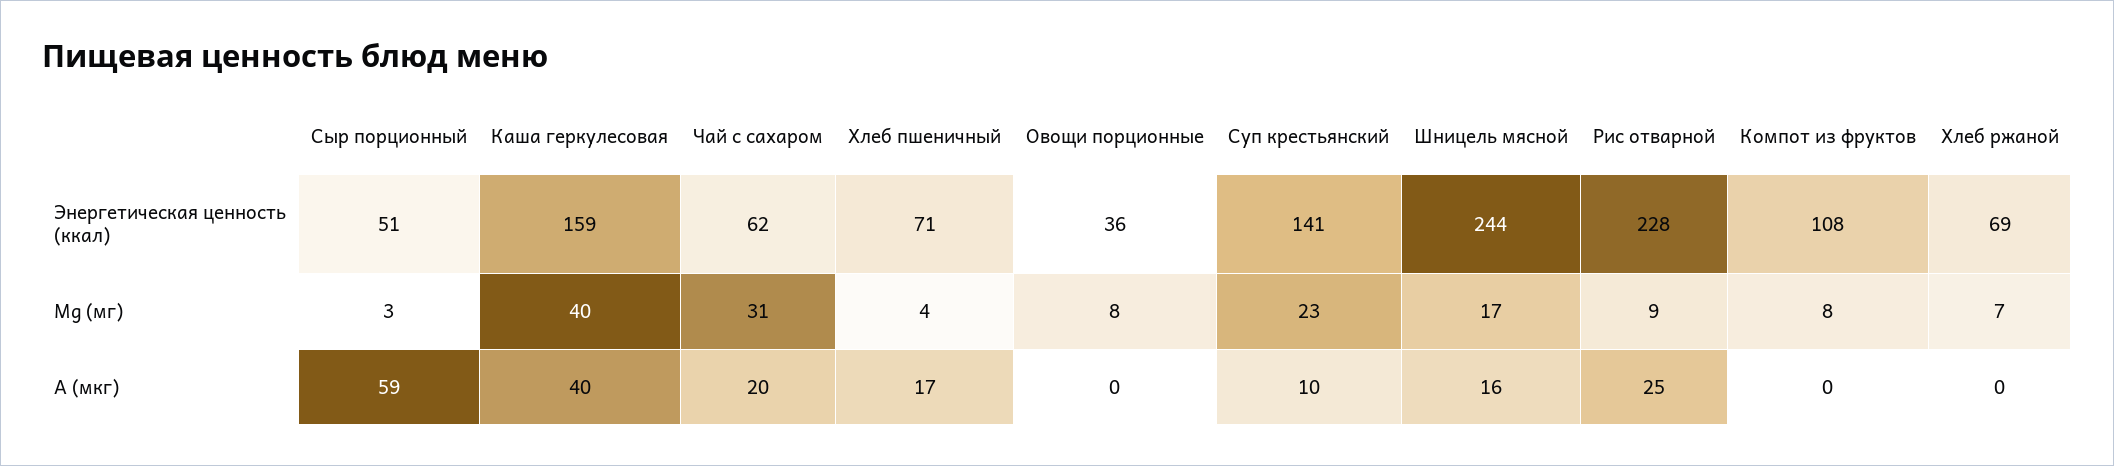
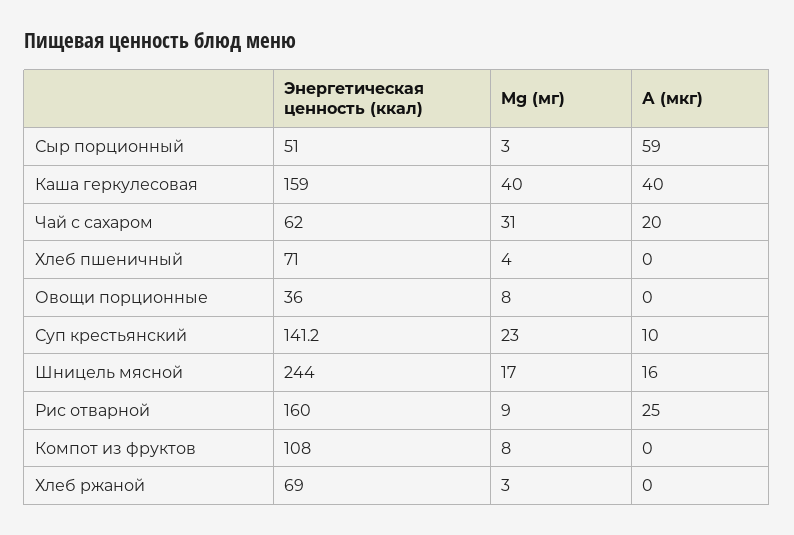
Рис отварной, Энергетическая ценность (ккал): 228 -> 160
Хлеб ржаной, Mg (мг): 7 -> 3
Хлеб пшеничный, А (мкг): 17 -> 0

